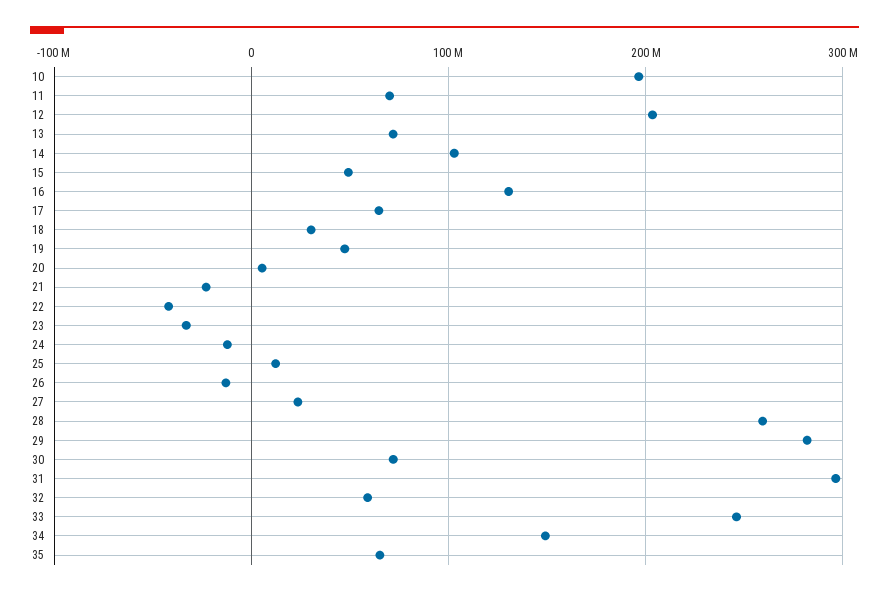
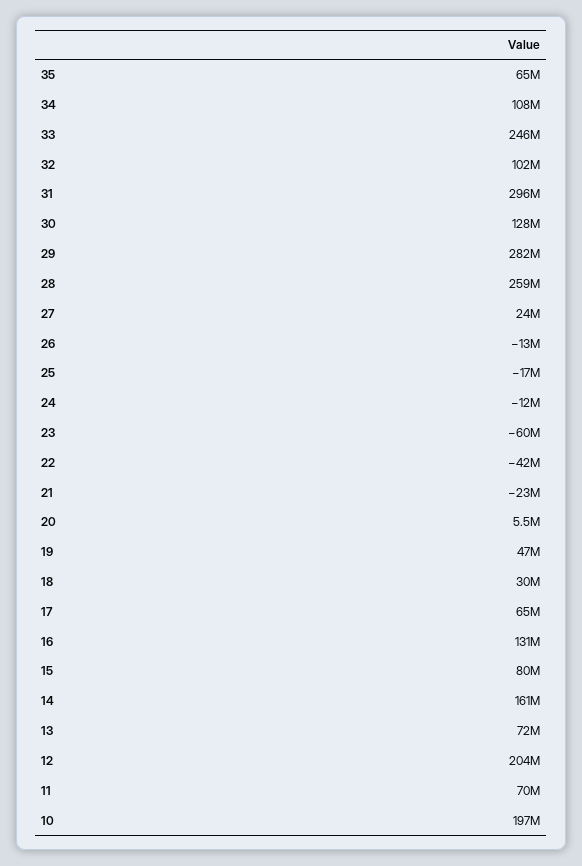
14: 100000000 -> 161000000
15: 50000000 -> 80000000
23: -30000000 -> -60000000
25: 10000000 -> -17000000
30: 70000000 -> 128000000
32: 60000000 -> 102000000
34: 150000000 -> 108000000

